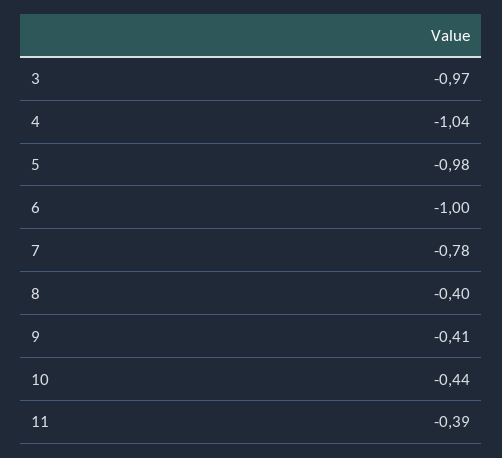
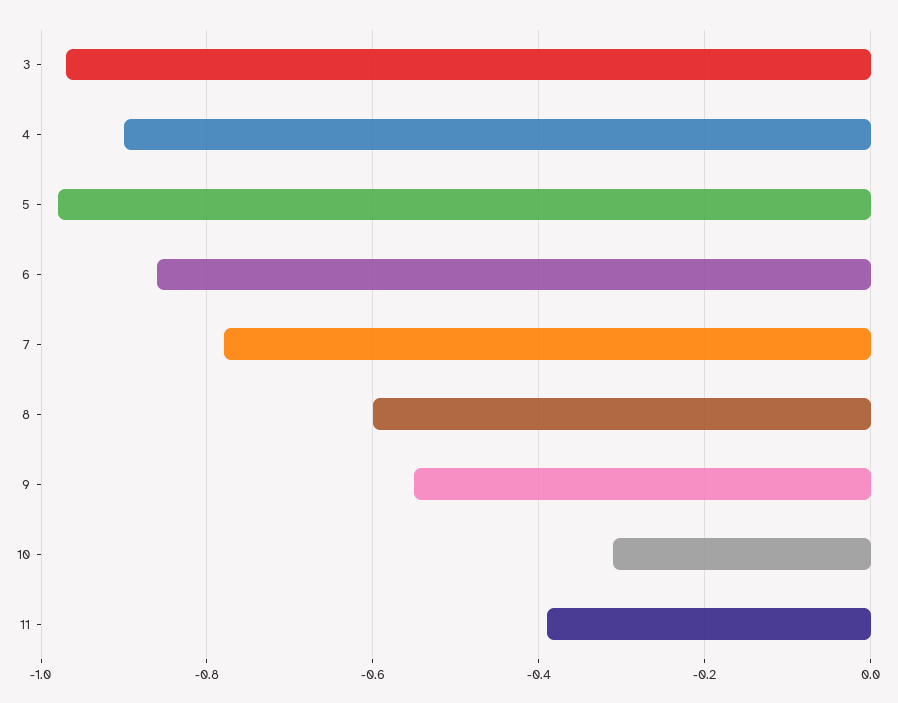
4: -1.04 -> -0.9
6: -1 -> -0.85
8: -0.4 -> -0.6
9: -0.41 -> -0.55
10: -0.44 -> -0.3

